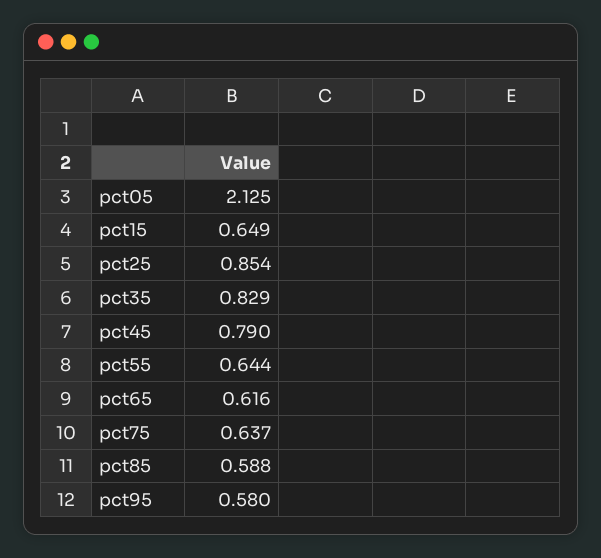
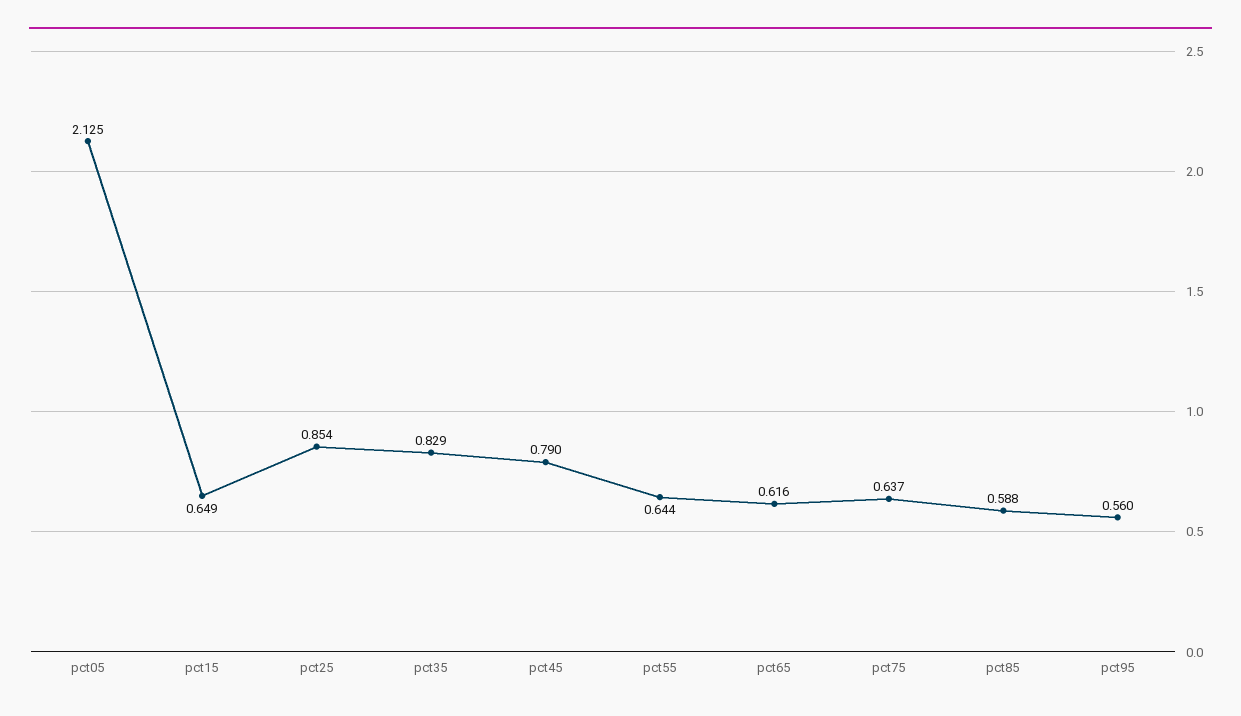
pct95: 0.58 -> 0.56

